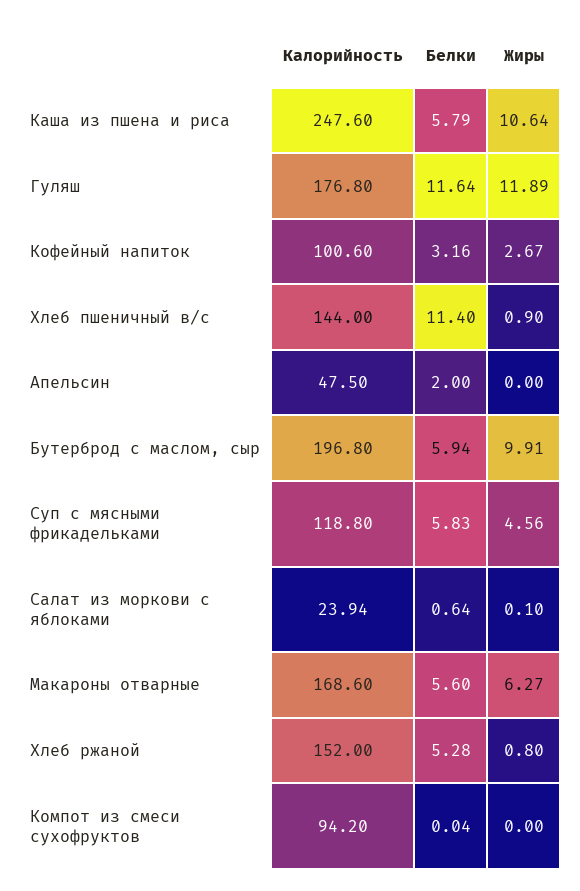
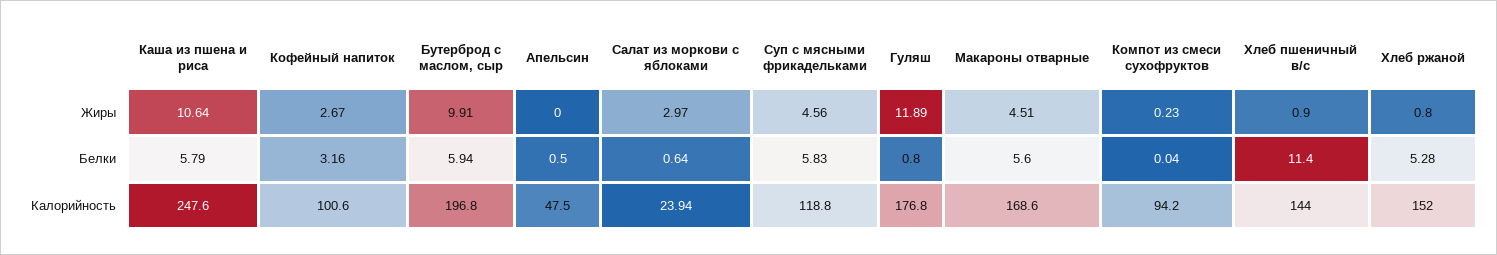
Белки, Гуляш: 11.64 -> 0.8
Белки, Апельсин: 2 -> 0.5
Жиры, Салат из моркови с яблоками: 0.1 -> 2.97
Жиры, Макароны отварные: 6.27 -> 4.51
Жиры, Компот из смеси сухофруктов: 0 -> 0.23

